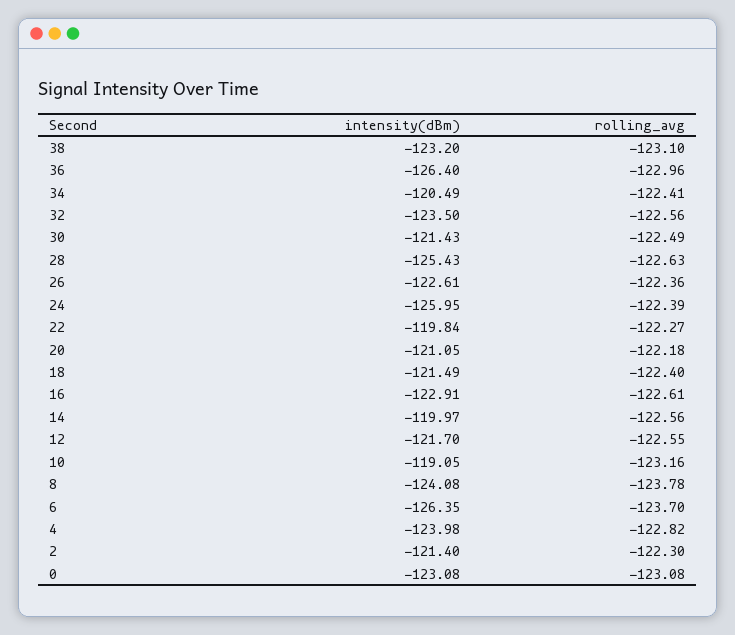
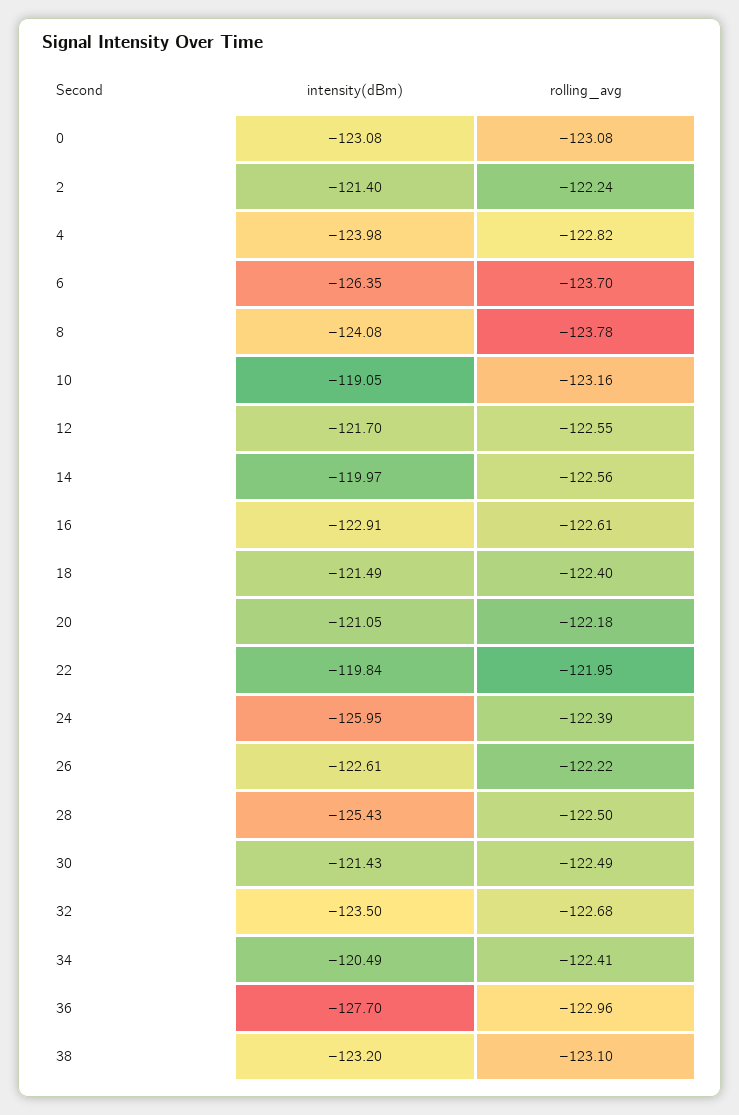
intensity(dBm), 36: -126.4 -> -127.7
rolling_avg, 32: -122.56 -> -122.68
rolling_avg, 28: -122.63 -> -122.5
rolling_avg, 26: -122.36 -> -122.22
rolling_avg, 22: -122.27 -> -121.95
rolling_avg, 2: -122.3 -> -122.24

